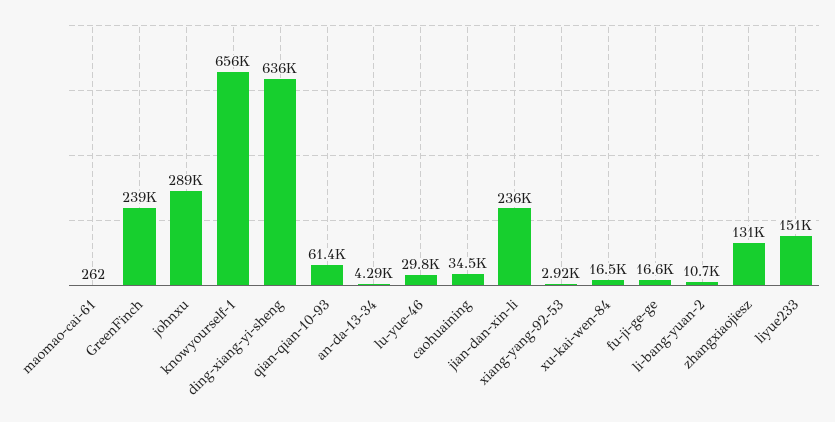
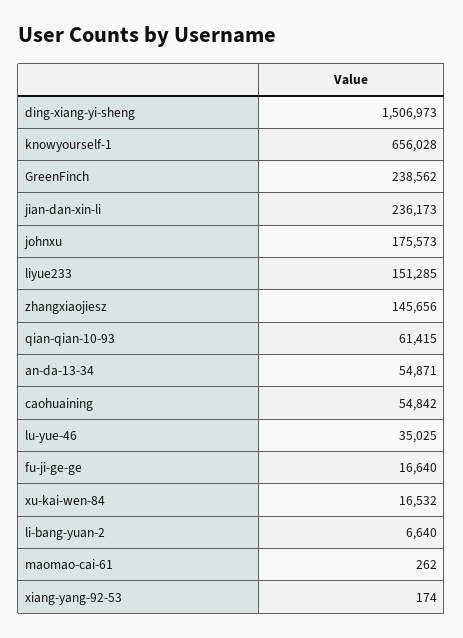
johnxu: 289000 -> 175573
ding-xiang-yi-sheng: 636000 -> 1506973
an-da-13-34: 4290 -> 54871
lu-yue-46: 29800 -> 35025
caohuaining: 34500 -> 54842
xiang-yang-92-53: 2920 -> 174
li-bang-yuan-2: 10700 -> 6640
zhangxiaojiesz: 131000 -> 145656

